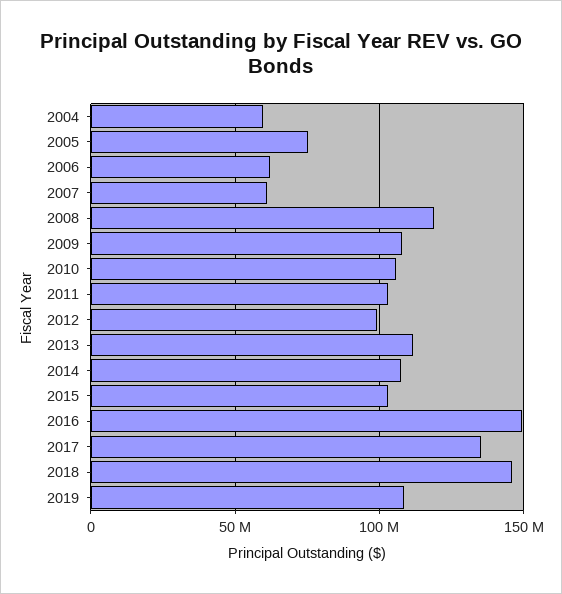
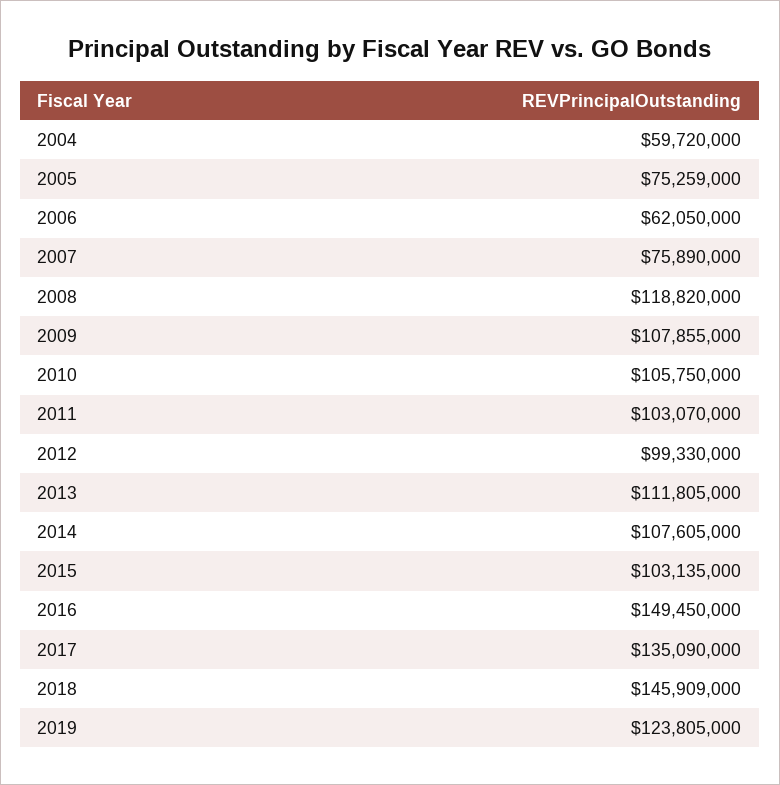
2007: 60000000 -> 75890000
2019: 110000000 -> 123805000

